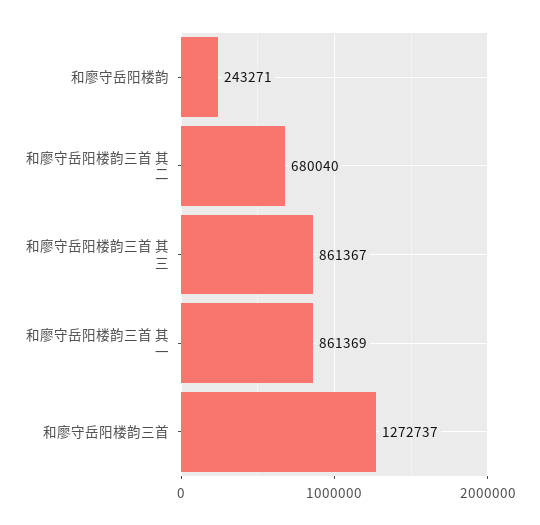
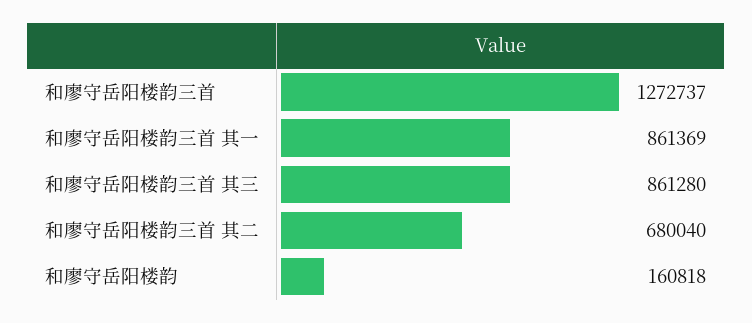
和廖守岳阳楼韵: 243271 -> 160818
和廖守岳阳楼韵三首 其三: 861367 -> 861280

